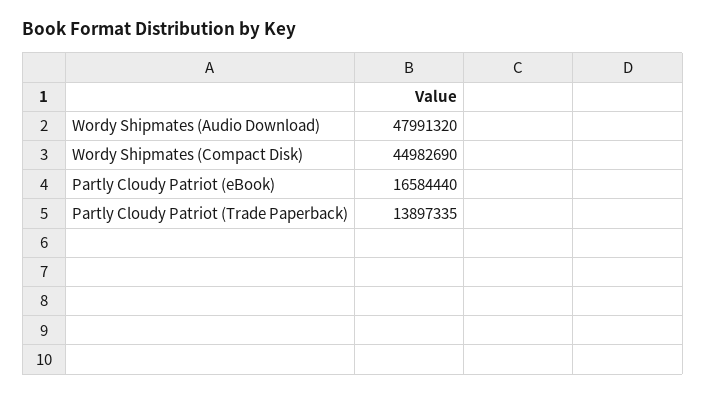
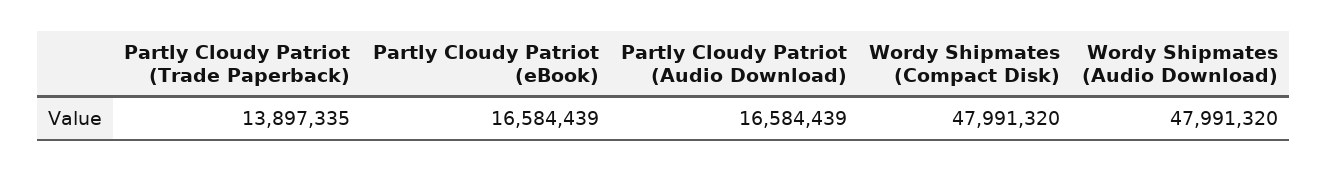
Wordy Shipmates (Compact Disk): 44982690 -> 47991320
Partly Cloudy Patriot (eBook): 16584440 -> 16584439
Partly Cloudy Patriot (Audio Download): none -> 16584439

